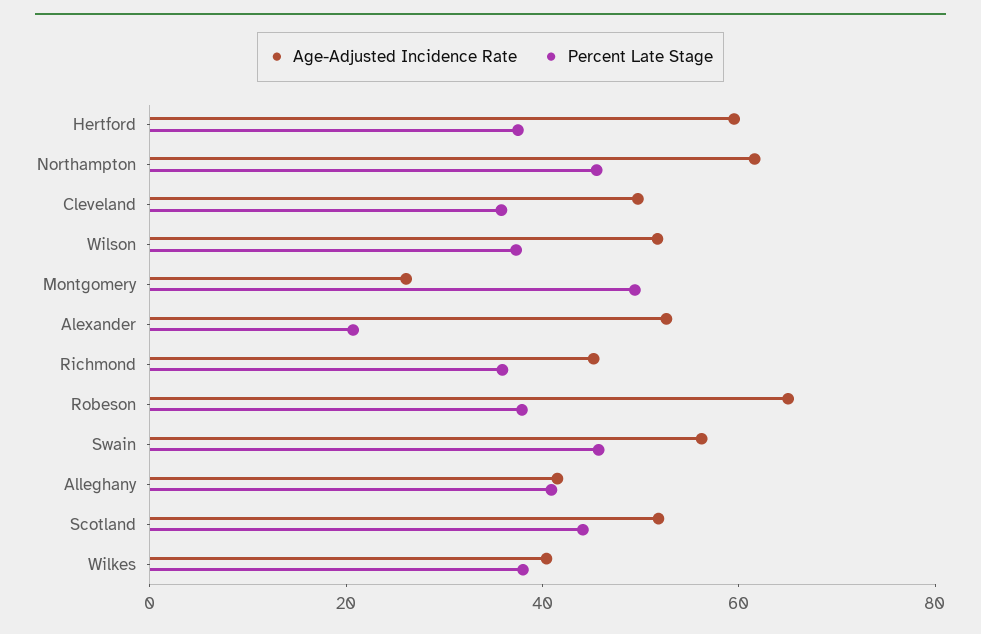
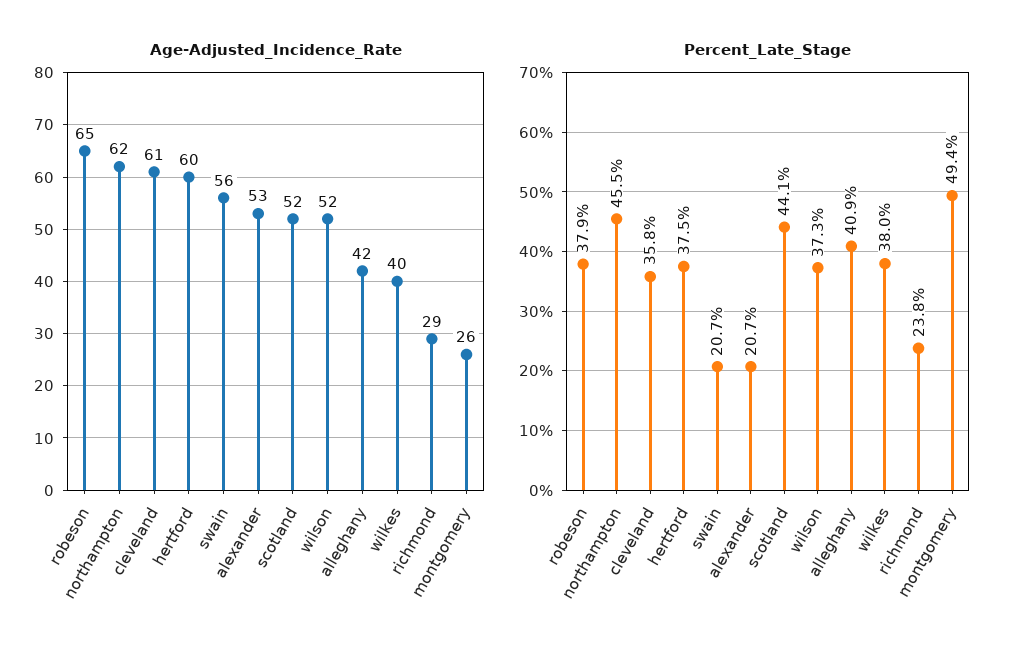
Age-Adjusted Incidence Rate, Cleveland: 50 -> 61
Age-Adjusted Incidence Rate, Richmond: 45 -> 29
Percent Late Stage, Richmond: 35 -> 23.8
Percent Late Stage, Swain: 45 -> 20.7

